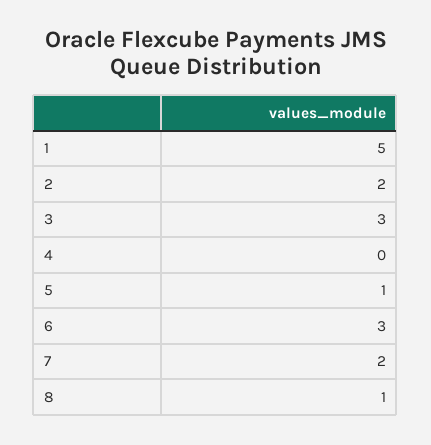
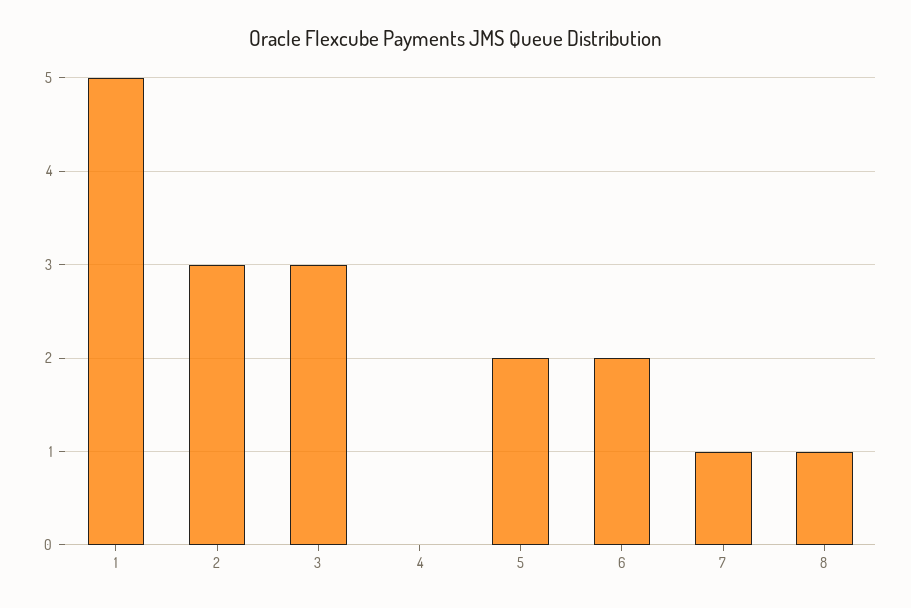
2: 2 -> 3
5: 1 -> 2
6: 3 -> 2
7: 2 -> 1

